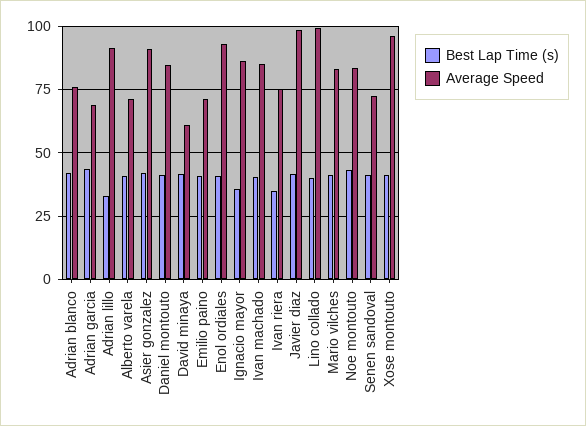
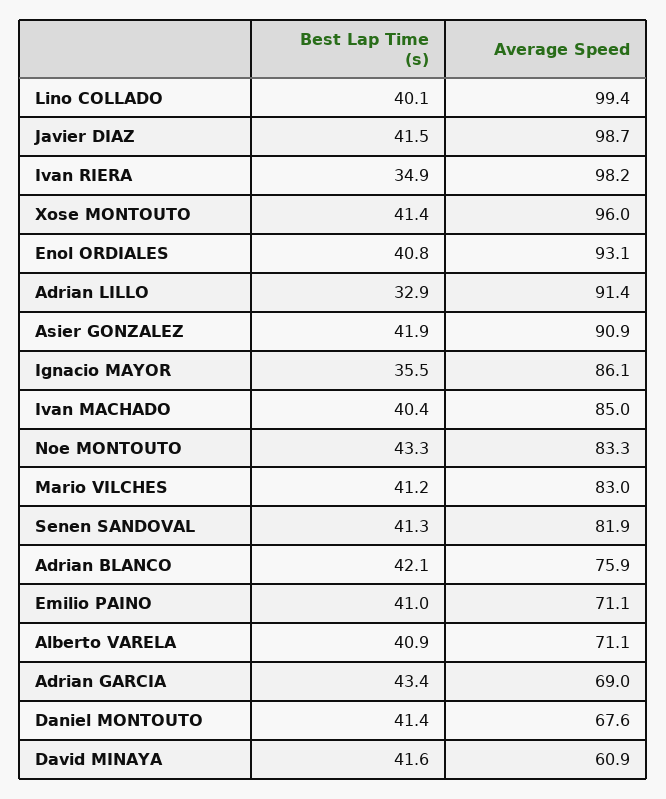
Average Speed, Daniel montouto: 85 -> 67.6
Average Speed, Ivan riera: 75 -> 98.2
Average Speed, Senen sandoval: 72.5 -> 81.9

